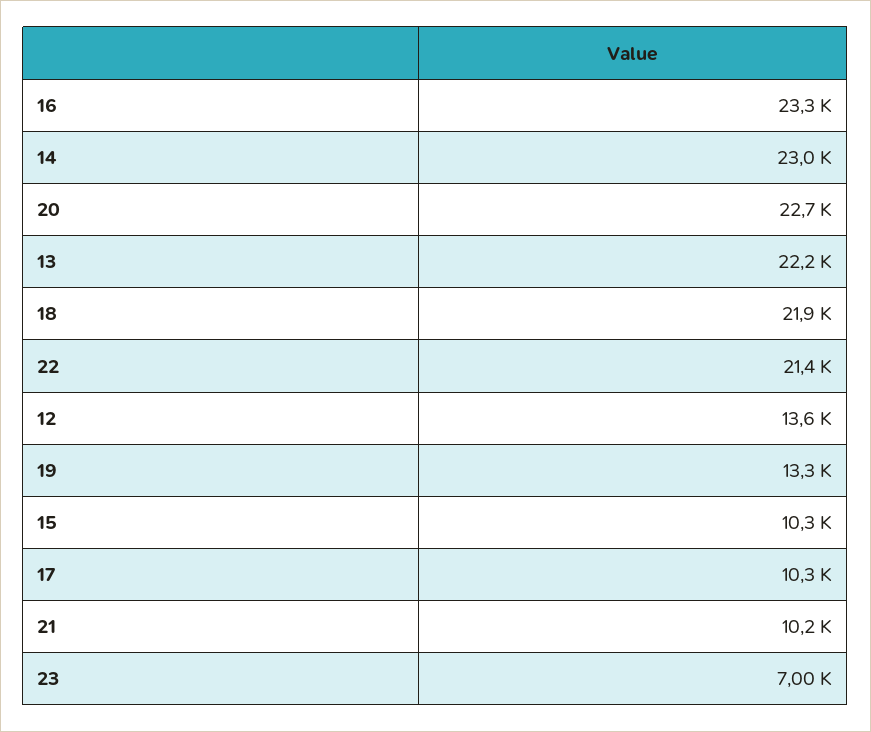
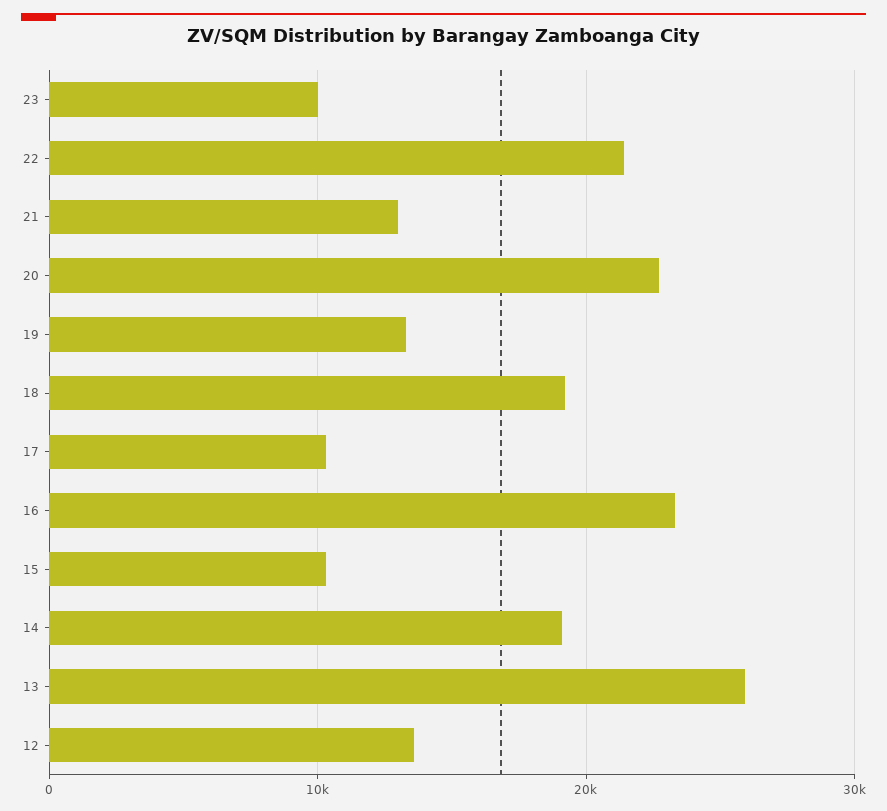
14: 23000 -> 19000
13: 22200 -> 26000
18: 21900 -> 19000
21: 10200 -> 13000
23: 7000 -> 10000

